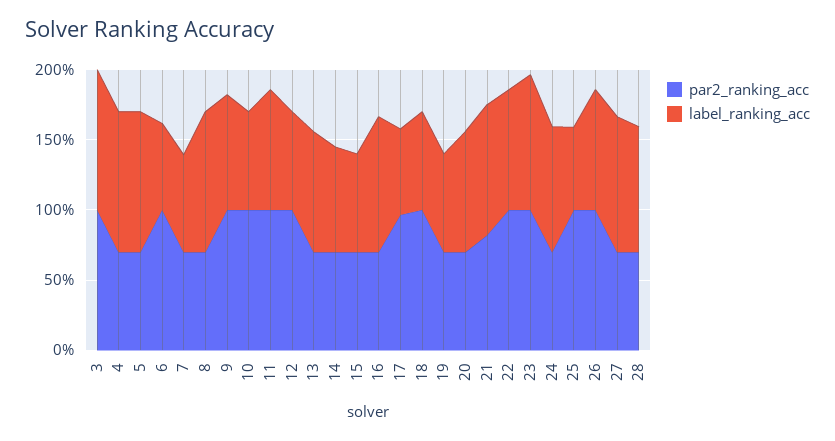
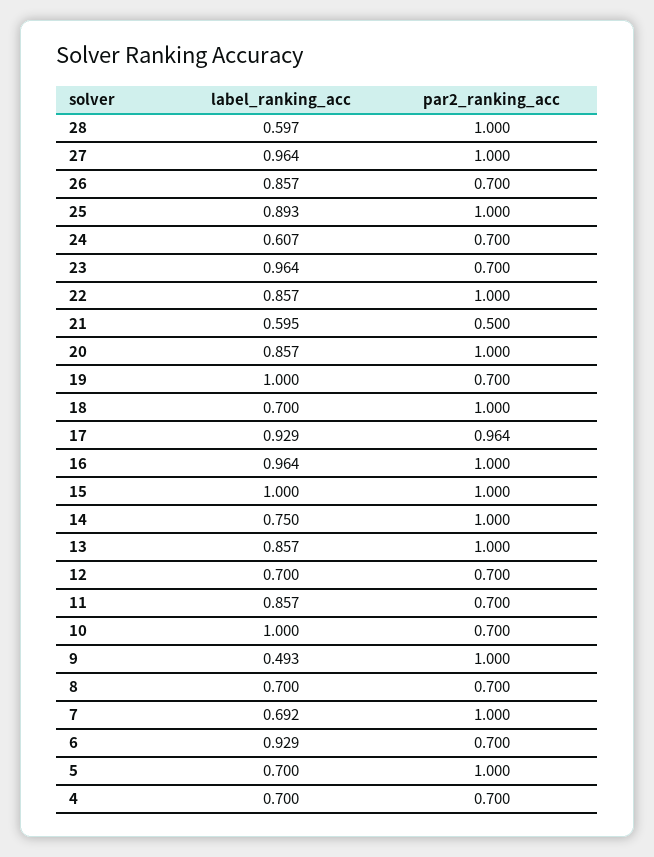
par2_ranking_acc, 3: 1 -> none
label_ranking_acc, 3: 1 -> none
label_ranking_acc, 4: 1 -> 0.7
par2_ranking_acc, 5: 0.7 -> 1
label_ranking_acc, 5: 1 -> 0.7
par2_ranking_acc, 6: 1 -> 0.7
label_ranking_acc, 6: 0.6 -> 0.929
par2_ranking_acc, 7: 0.7 -> 1
label_ranking_acc, 8: 1 -> 0.7
label_ranking_acc, 9: 0.8 -> 0.493
par2_ranking_acc, 10: 1 -> 0.7
label_ranking_acc, 10: 0.7 -> 1
par2_ranking_acc, 11: 1 -> 0.7
par2_ranking_acc, 12: 1 -> 0.7
par2_ranking_acc, 13: 0.7 -> 1
par2_ranking_acc, 14: 0.7 -> 1
par2_ranking_acc, 15: 0.7 -> 1
label_ranking_acc, 15: 0.7 -> 1
par2_ranking_acc, 16: 0.7 -> 1
label_ranking_acc, 17: 0.6 -> 0.929
label_ranking_acc, 19: 0.7 -> 1
par2_ranking_acc, 20: 0.7 -> 1
par2_ranking_acc, 21: 0.8 -> 0.5
label_ranking_acc, 21: 0.9 -> 0.595
par2_ranking_acc, 23: 1 -> 0.7
label_ranking_acc, 24: 0.9 -> 0.607
label_ranking_acc, 25: 0.6 -> 0.893
par2_ranking_acc, 26: 1 -> 0.7
par2_ranking_acc, 27: 0.7 -> 1
par2_ranking_acc, 28: 0.7 -> 1
label_ranking_acc, 28: 0.9 -> 0.597

